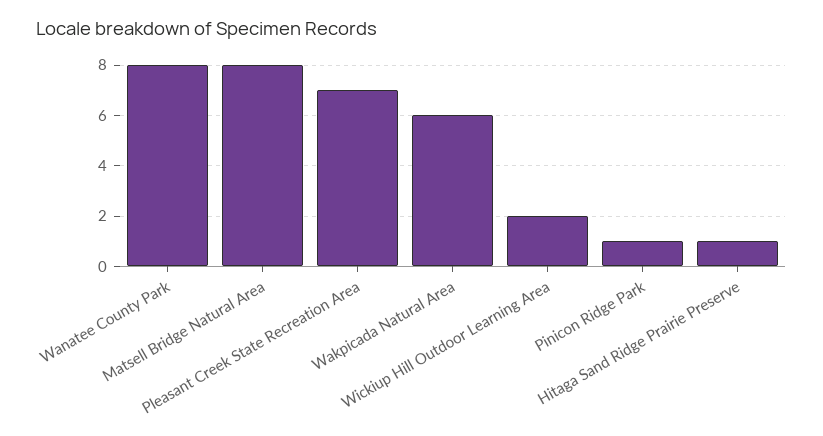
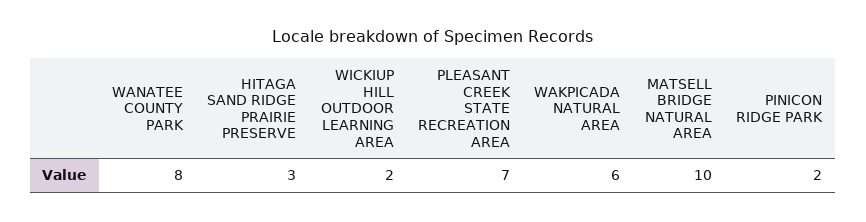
Matsell Bridge Natural Area: 8 -> 10
Pinicon Ridge Park: 1 -> 2
Hitaga Sand Ridge Prairie Preserve: 1 -> 3

